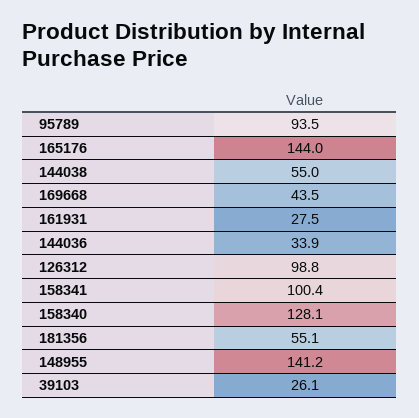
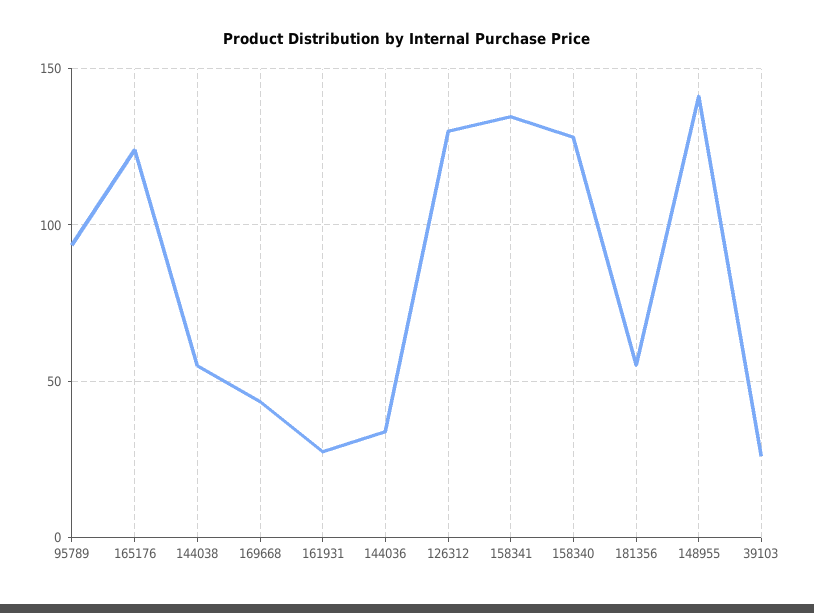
165176: 144 -> 125
126312: 98.8 -> 130
158341: 100.4 -> 135

